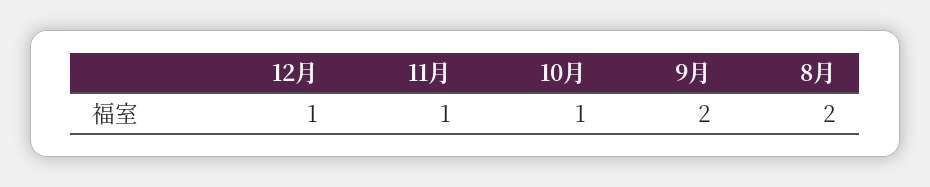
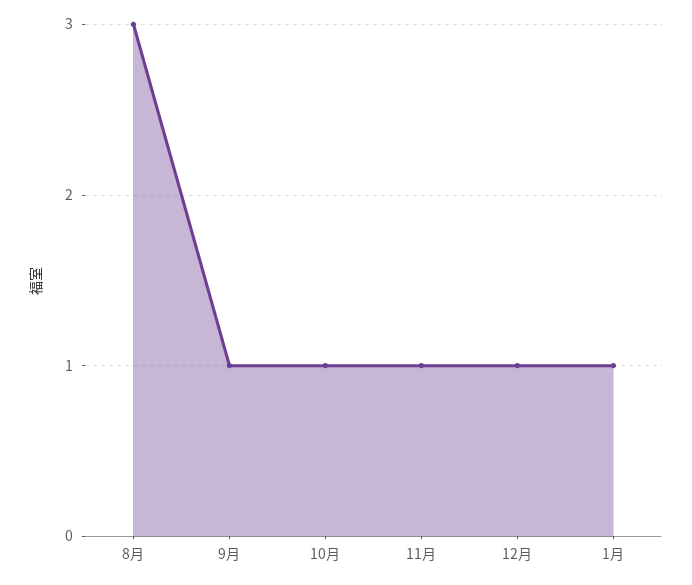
9月: 2 -> 1
8月: 2 -> 3
1月: none -> 1

